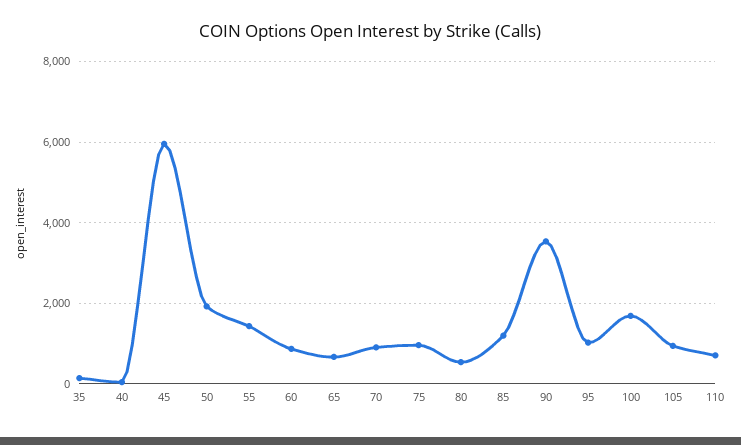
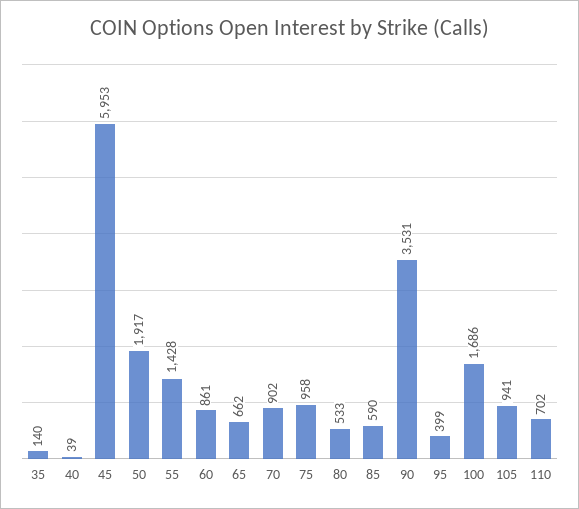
85: 1200 -> 590
95: 1000 -> 399

